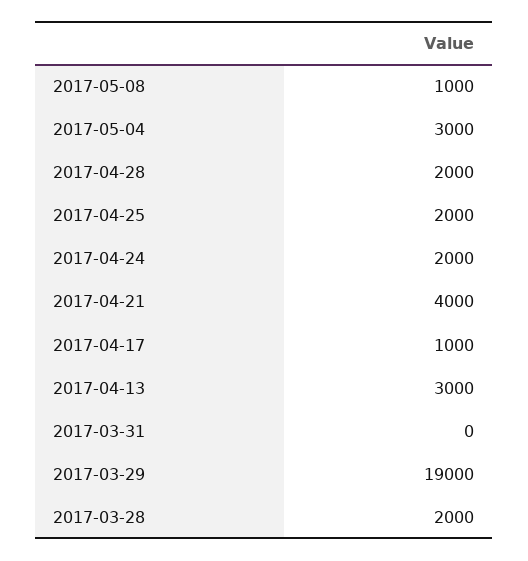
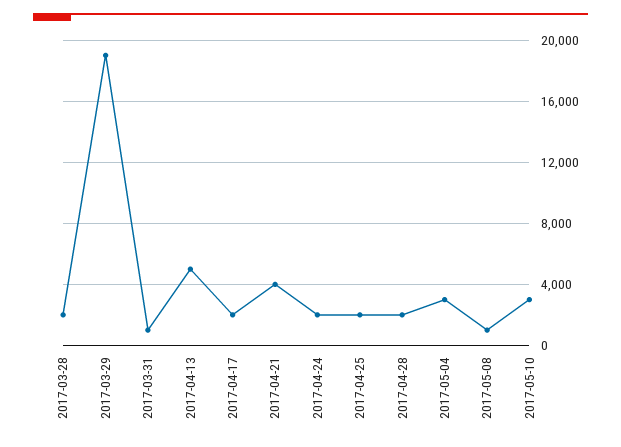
2017-04-17: 1000 -> 2000
2017-04-13: 3000 -> 5000
2017-03-31: 0 -> 1000
2017-05-10: none -> 3000

